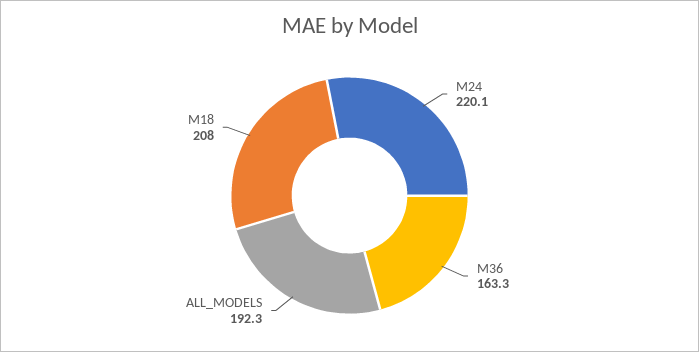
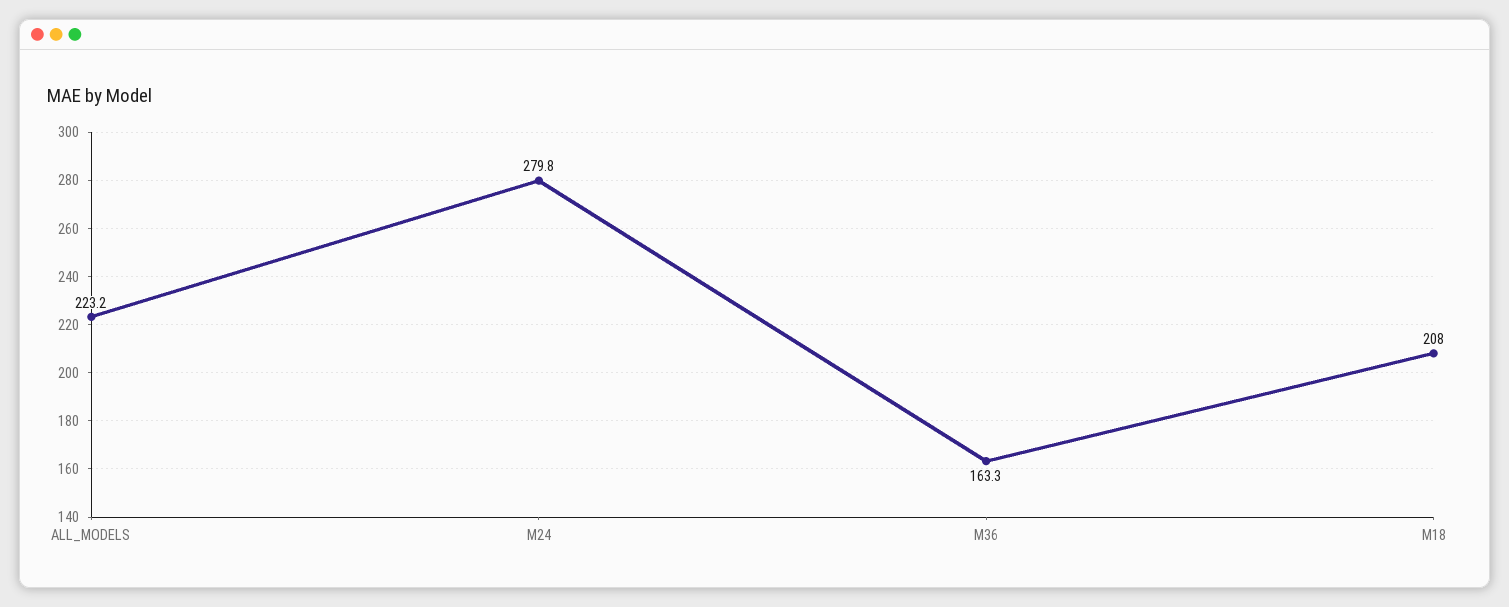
M24: 220.1 -> 279.8
ALL_MODELS: 192.3 -> 223.2

